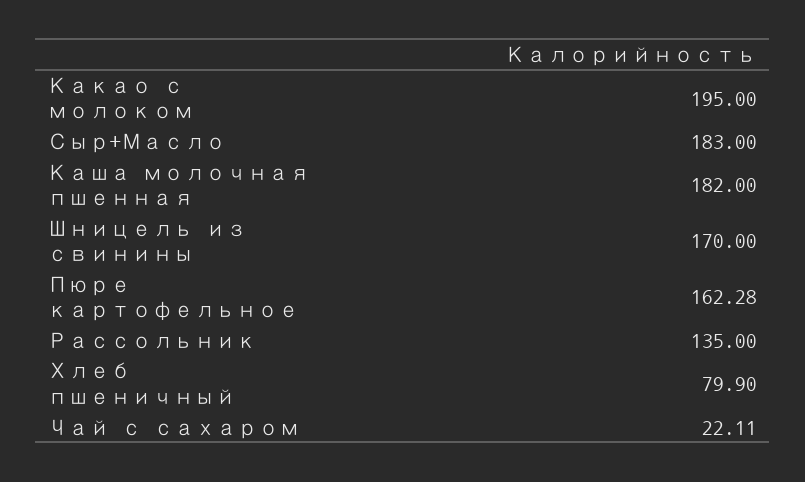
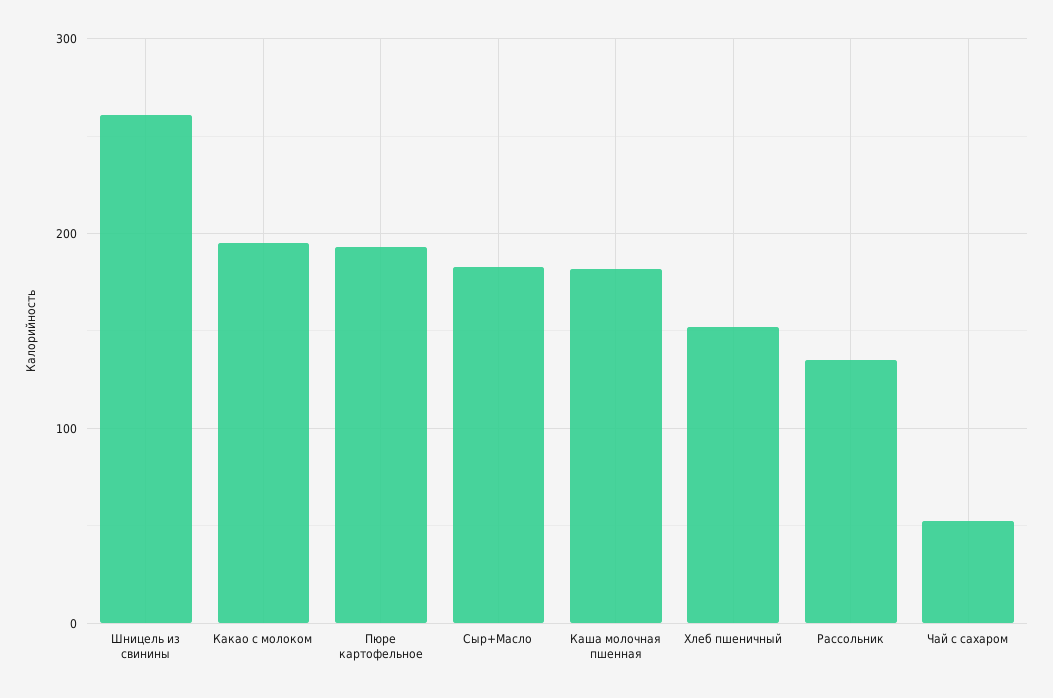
Шницель из свинины: 170 -> 260
Пюре картофельное: 162.28 -> 190
Хлеб пшеничный: 79.9 -> 150
Чай с сахаром: 22.11 -> 50

